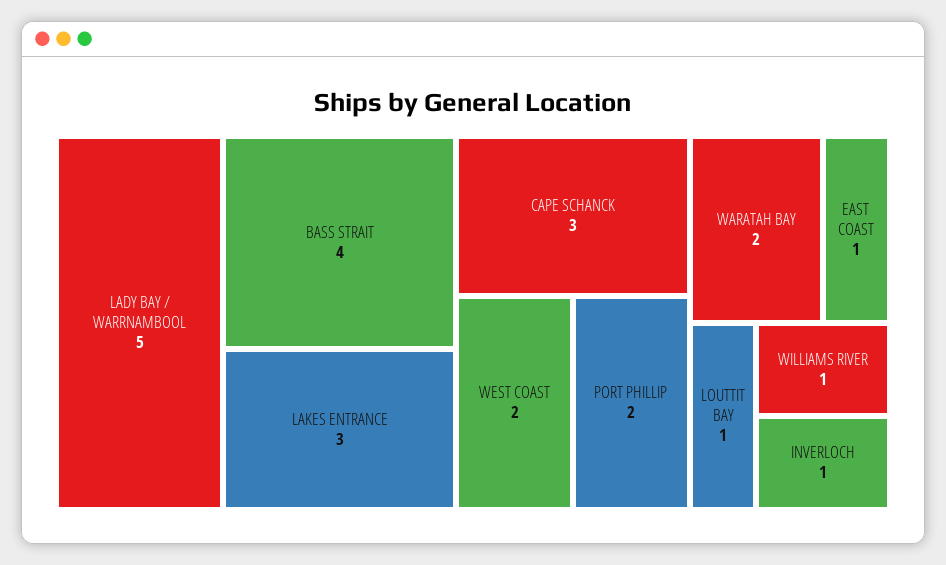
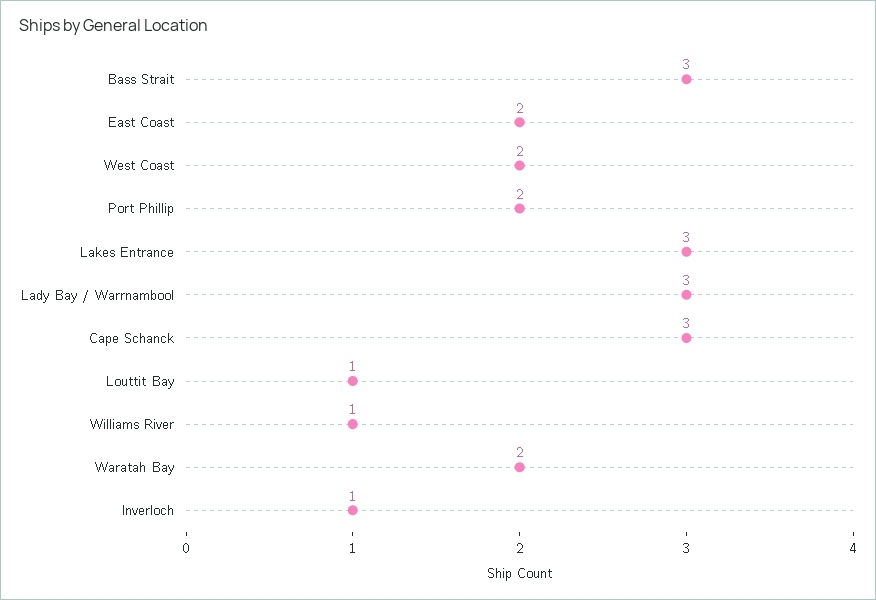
LADY BAY / WARRNAMBOOL: 5 -> 3
BASS STRAIT: 4 -> 3
EAST COAST: 1 -> 2

